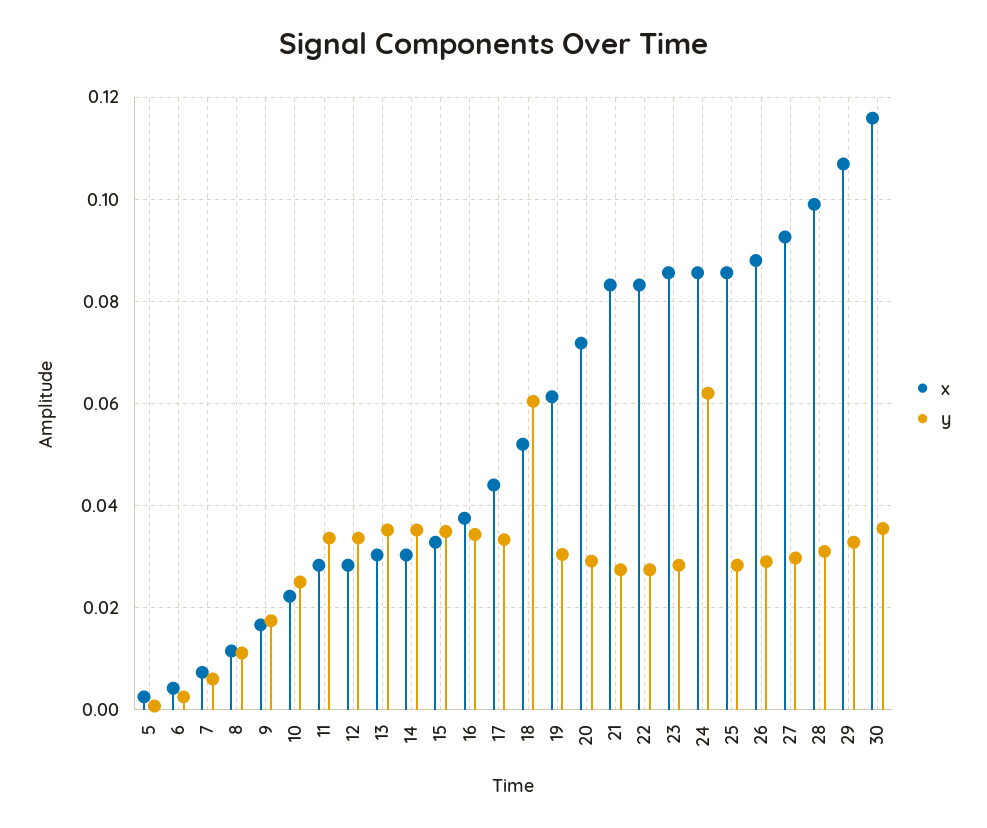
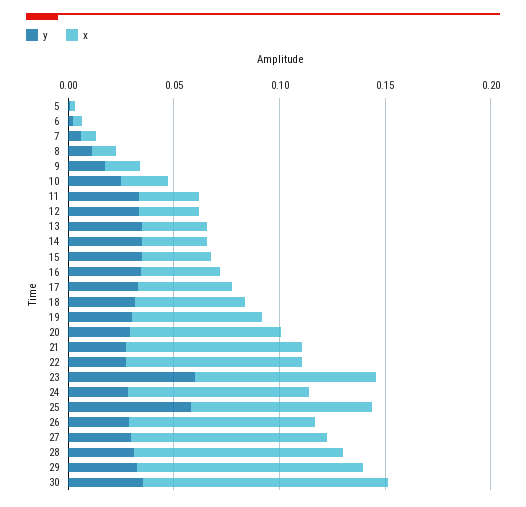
y, 18: 0.06 -> 0.03
y, 23: 0.028 -> 0.06
y, 24: 0.062 -> 0.03
y, 25: 0.028 -> 0.06

